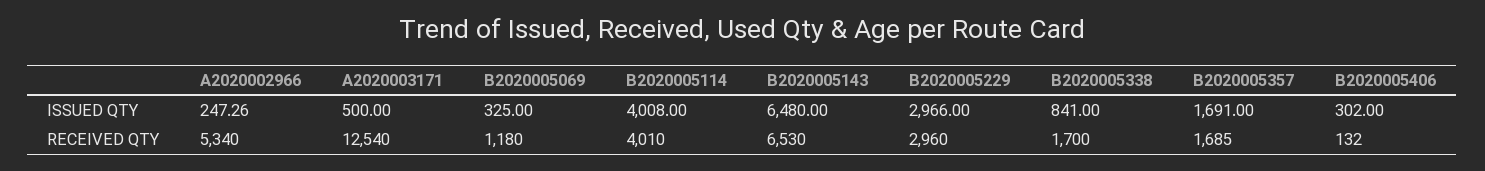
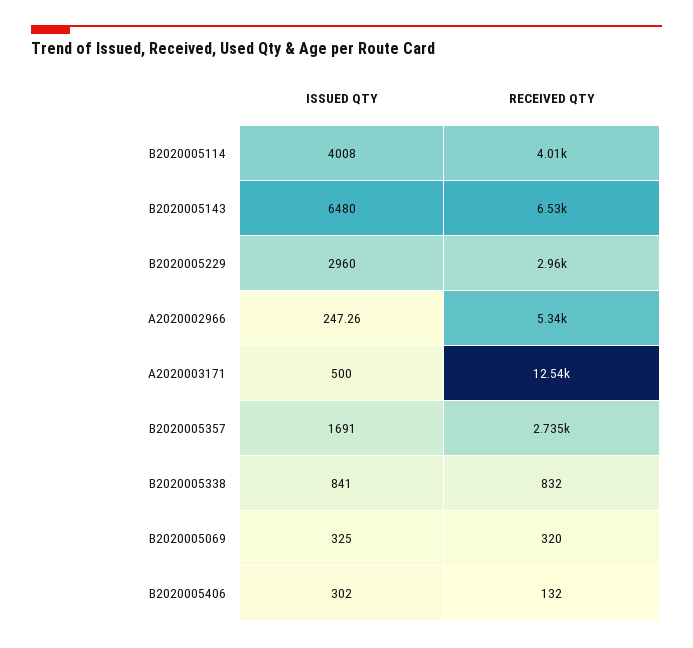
B2020005229, ISSUED QTY: 2966 -> 2960
B2020005069, RECEIVED QTY: 1180 -> 320
B2020005338, RECEIVED QTY: 1700 -> 832
B2020005357, RECEIVED QTY: 1685 -> 2735

